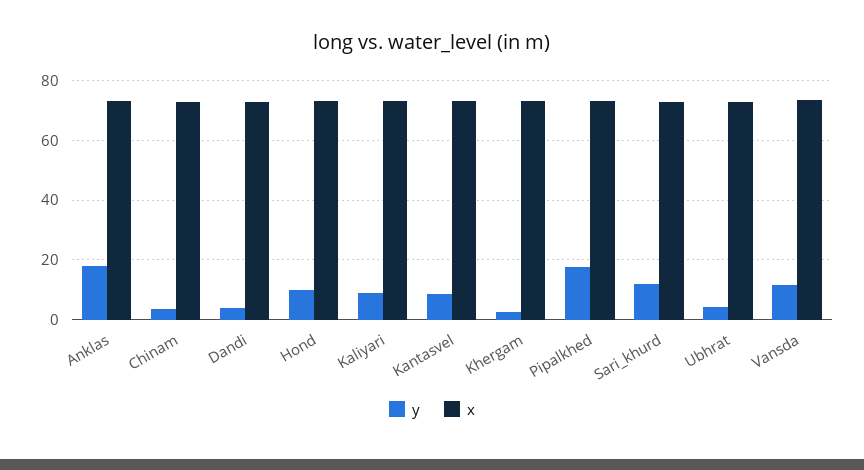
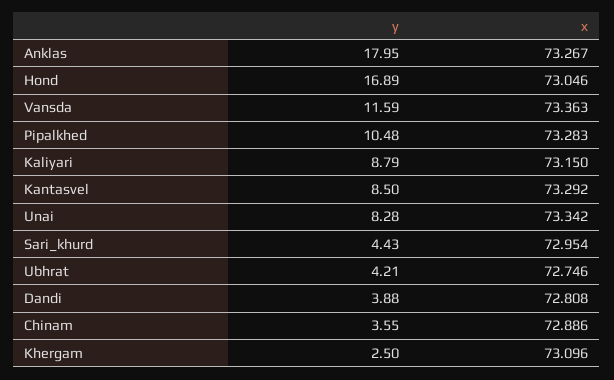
y, Hond: 10 -> 16.89
y, Pipalkhed: 17.5 -> 10.48
y, Sari_khurd: 12.5 -> 4.43
y, Unai: none -> 8.28
x, Unai: none -> 73.342

